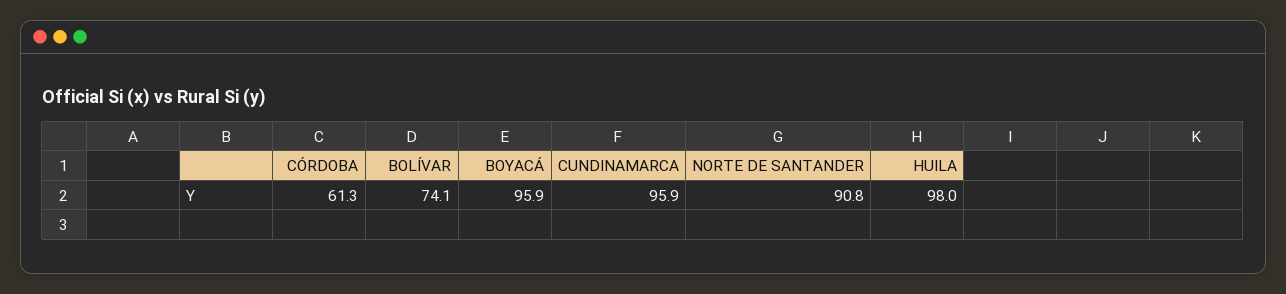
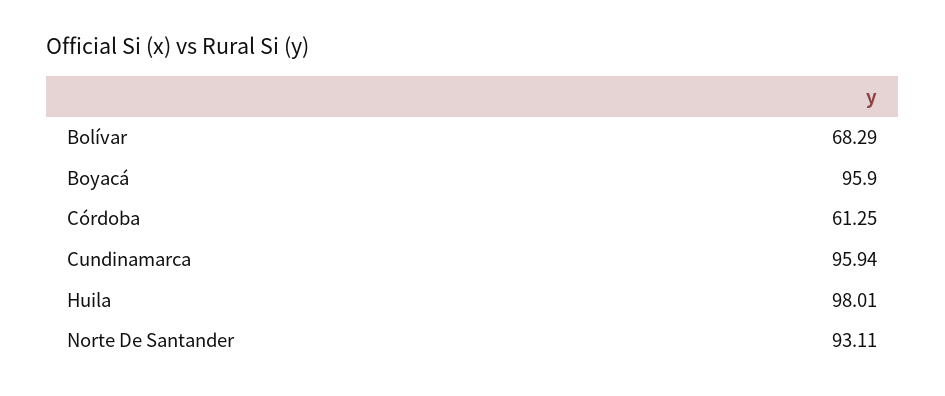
BOLÍVAR: 74.1 -> 68.29
NORTE DE SANTANDER: 90.8 -> 93.11

